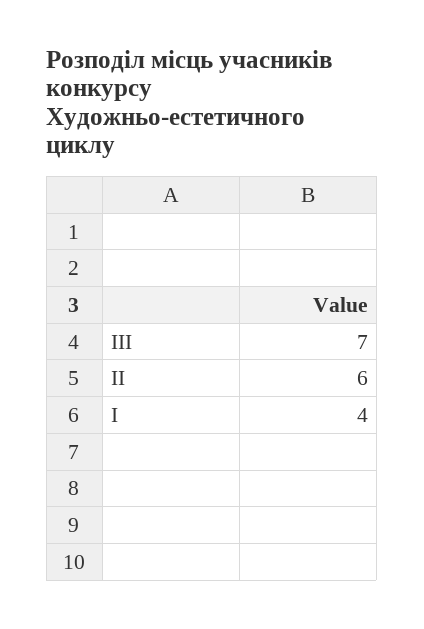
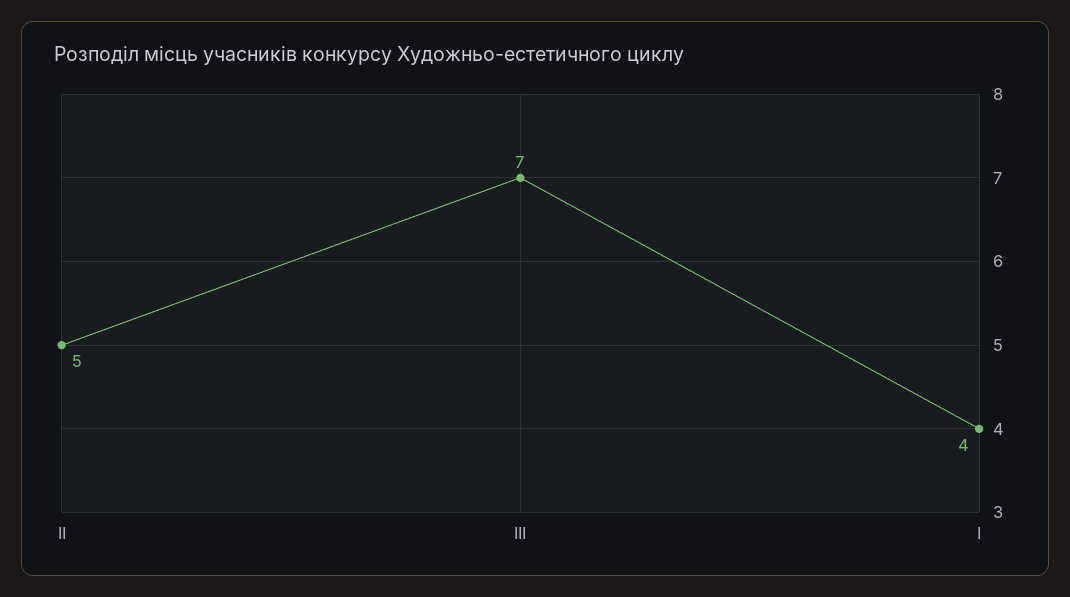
ІІ: 6 -> 5

